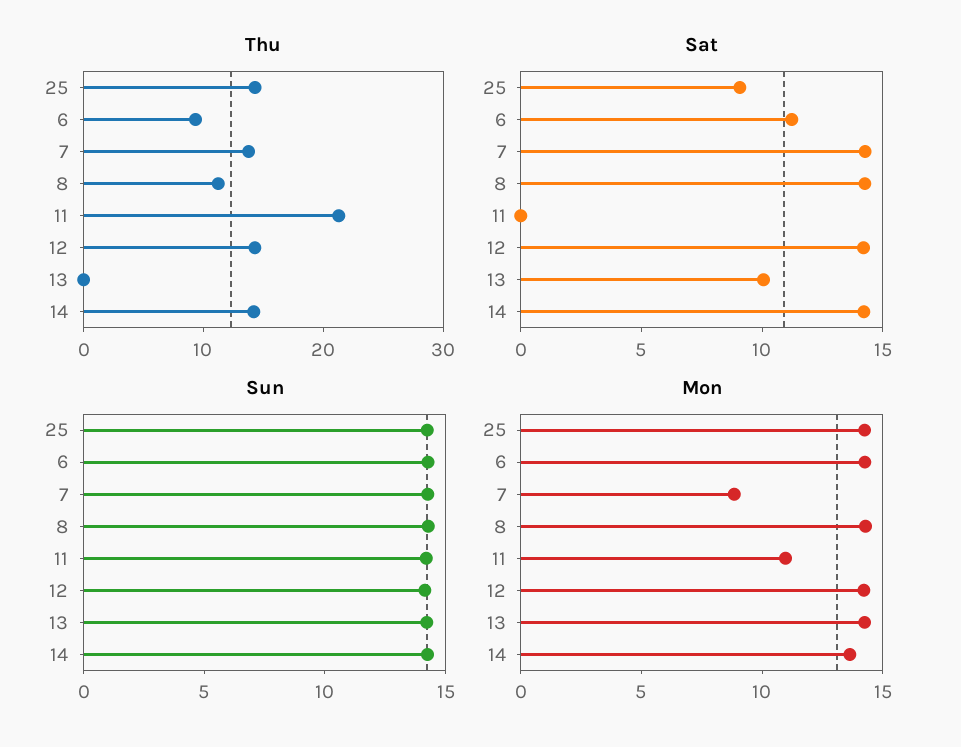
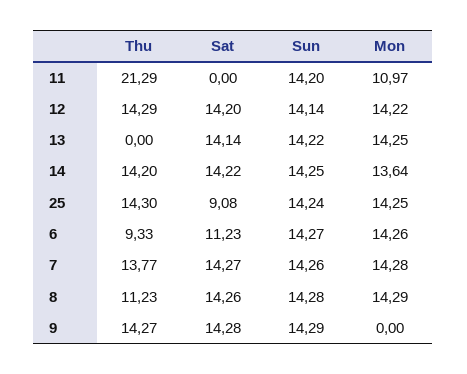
Sat, 13: 10 -> 14.14
Mon, 7: 9 -> 14.28
Thu, 9: none -> 14.27
Sat, 9: none -> 14.28
Sun, 9: none -> 14.29
Mon, 9: none -> 0

